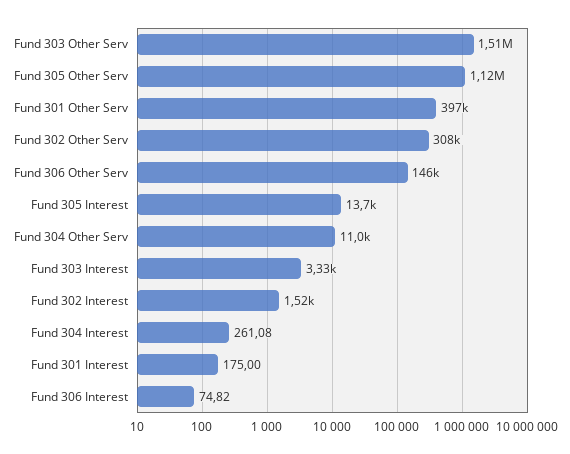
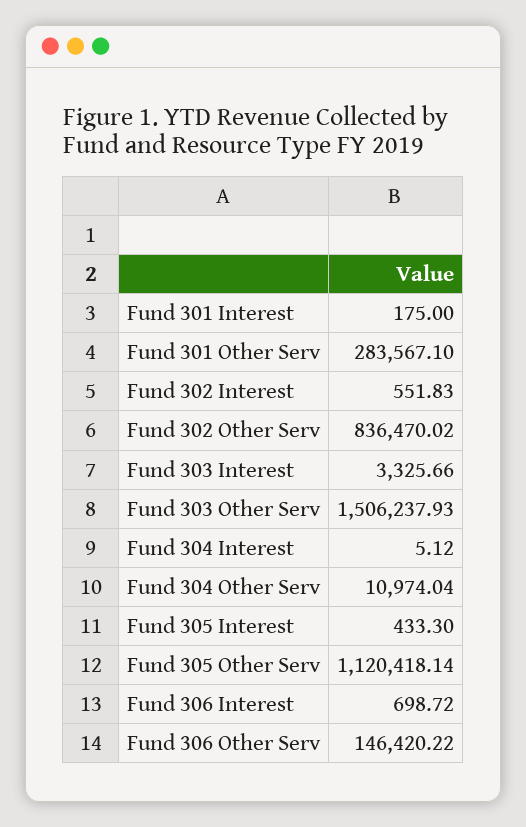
Fund 301 Other Serv: 397000 -> 283567.1
Fund 302 Other Serv: 308000 -> 836470.02
Fund 305 Interest: 13700 -> 433.3
Fund 302 Interest: 1520 -> 551.83
Fund 304 Interest: 261.08 -> 5.12
Fund 306 Interest: 74.82 -> 698.72

